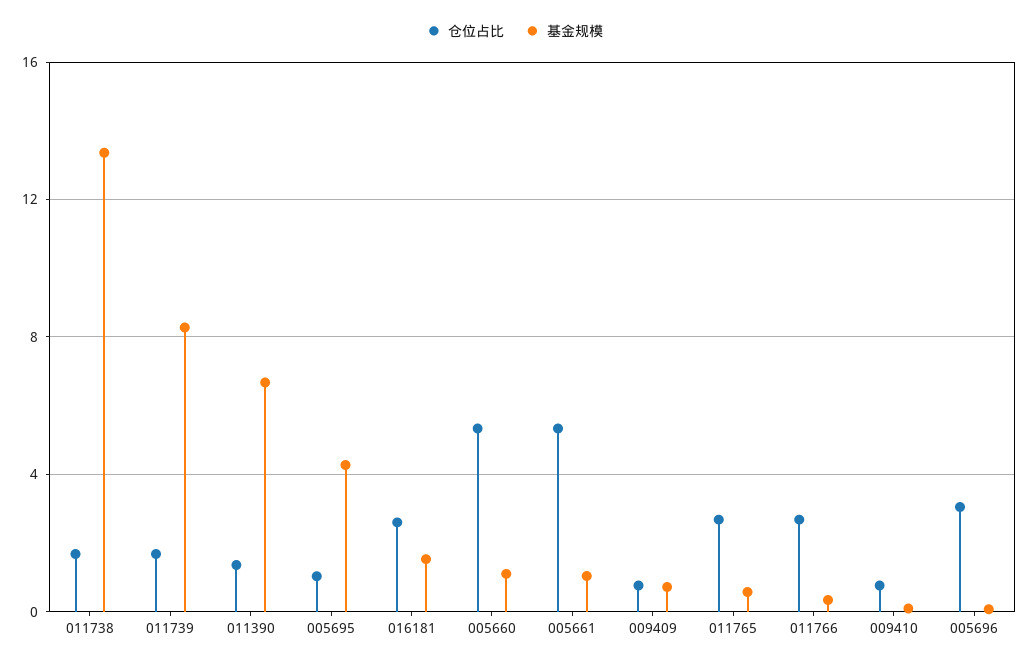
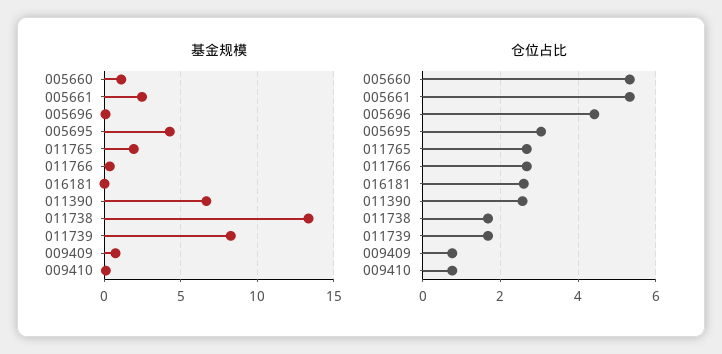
仓位占比, 011390: 1.5 -> 2.6
仓位占比, 005695: 1 -> 3
基金规模, 016181: 1.5 -> 0
基金规模, 005661: 1 -> 2.5
基金规模, 011765: 0.5 -> 2
仓位占比, 005696: 3 -> 4.4

